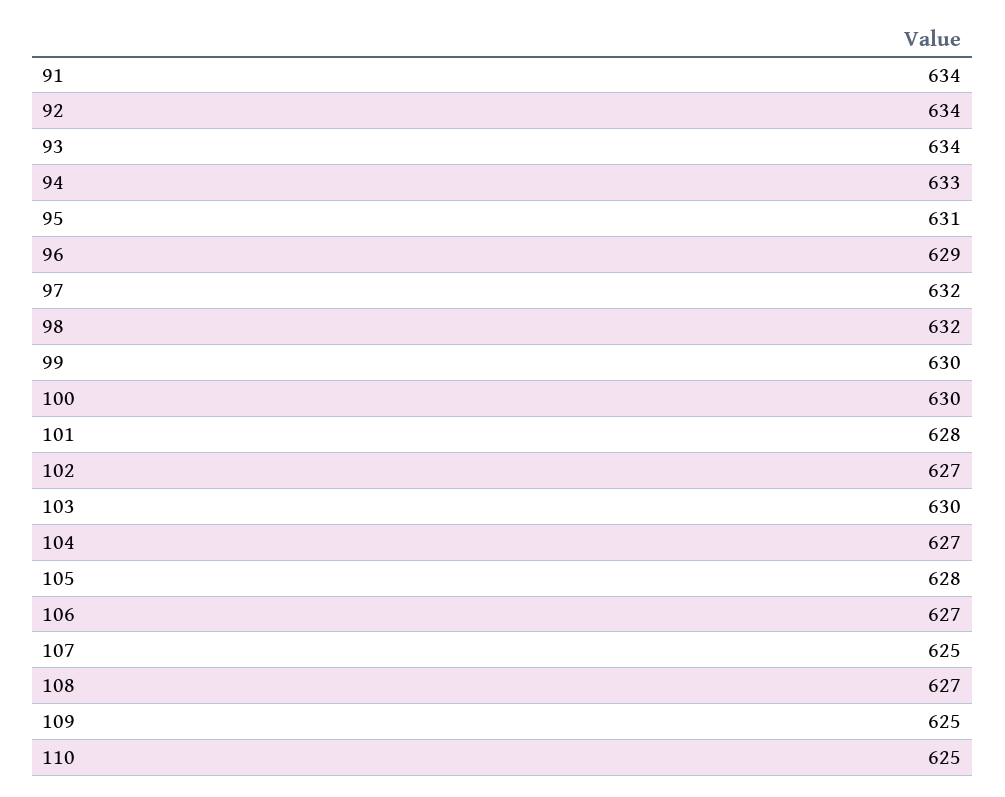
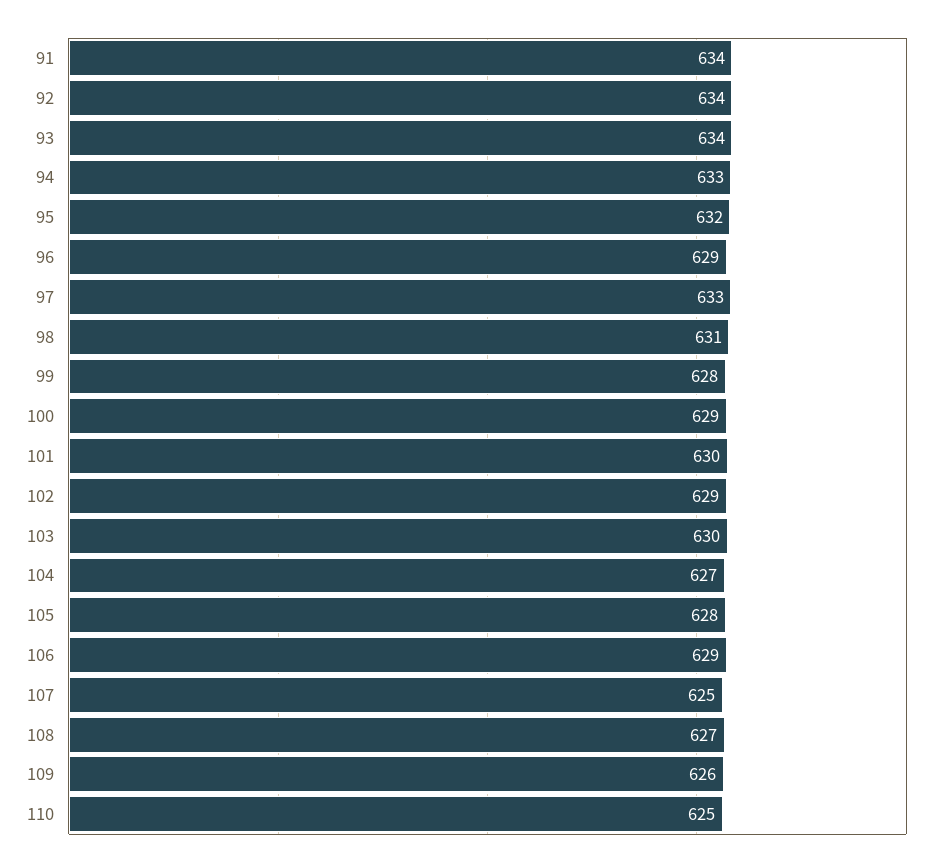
95: 631 -> 632
97: 632 -> 633
98: 632 -> 631
99: 630 -> 628
100: 630 -> 629
101: 628 -> 630
102: 627 -> 629
106: 627 -> 629
109: 625 -> 626

